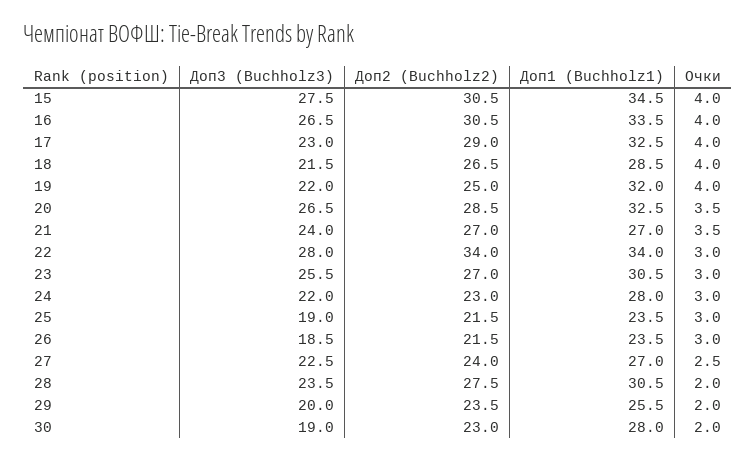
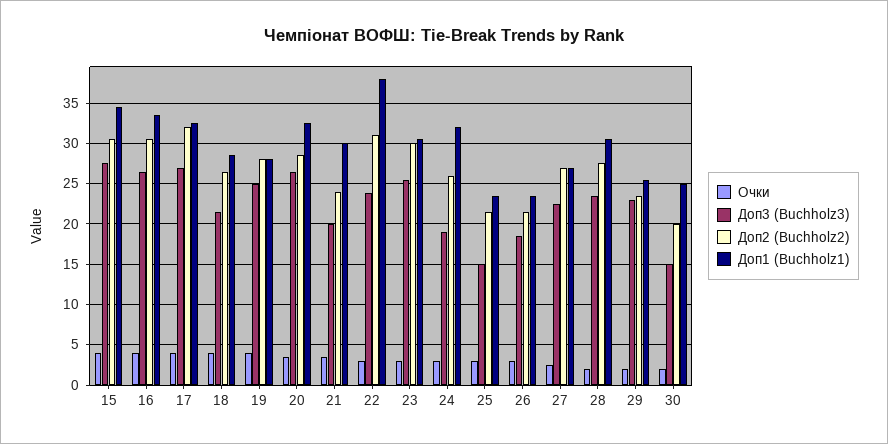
Доп3 (Buchholz3), 17: 23 -> 27
Доп2 (Buchholz2), 17: 29 -> 32
Доп3 (Buchholz3), 19: 22 -> 25
Доп2 (Buchholz2), 19: 25 -> 28
Доп1 (Buchholz1), 19: 32 -> 28
Доп3 (Buchholz3), 21: 24 -> 20
Доп2 (Buchholz2), 21: 27 -> 24
Доп1 (Buchholz1), 21: 27 -> 30
Доп3 (Buchholz3), 22: 28 -> 24
Доп2 (Buchholz2), 22: 34 -> 31
Доп1 (Buchholz1), 22: 34 -> 38
Доп2 (Buchholz2), 23: 27 -> 30
Доп3 (Buchholz3), 24: 22 -> 19
Доп2 (Buchholz2), 24: 23 -> 26
Доп1 (Buchholz1), 24: 28 -> 32
Доп3 (Buchholz3), 25: 19 -> 15
Доп2 (Buchholz2), 27: 24 -> 27
Доп3 (Buchholz3), 29: 20 -> 23
Доп3 (Buchholz3), 30: 19 -> 15
Доп2 (Buchholz2), 30: 23 -> 20
Доп1 (Buchholz1), 30: 28 -> 25

